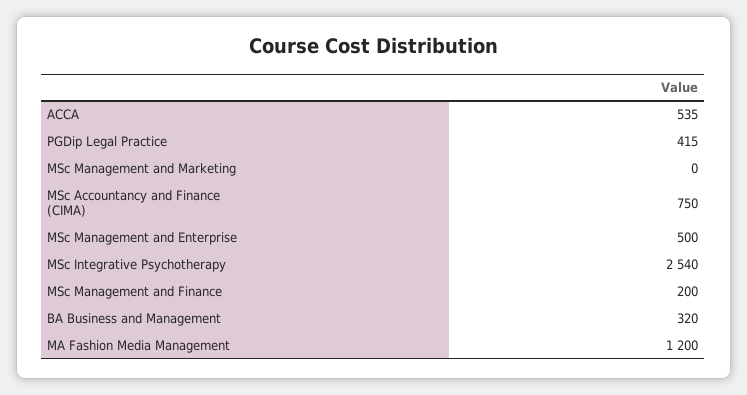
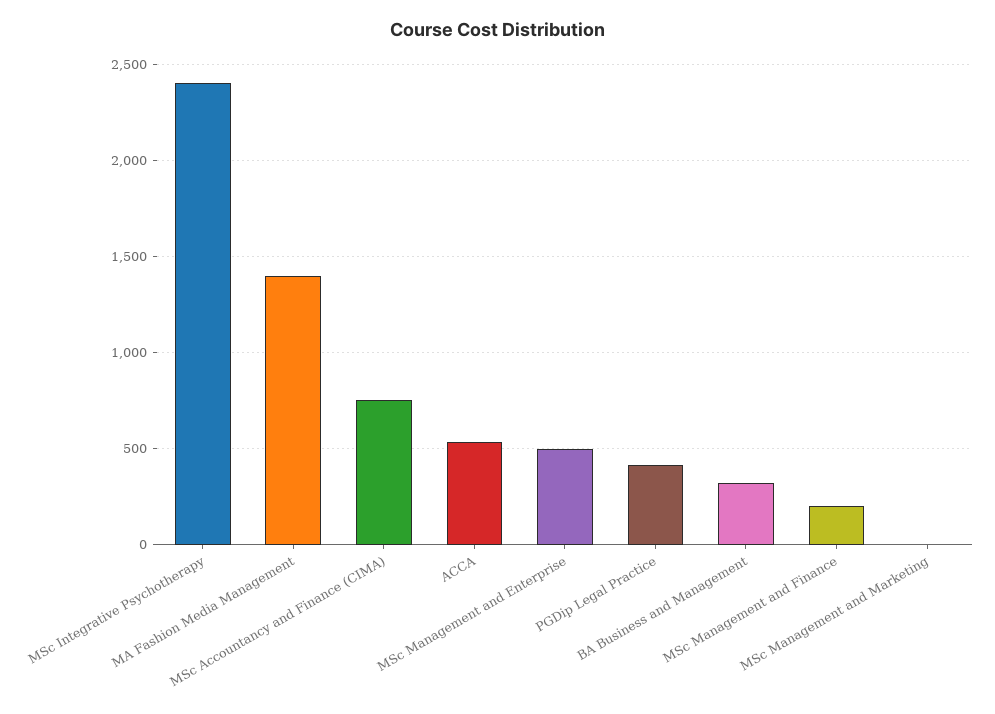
MSc Integrative Psychotherapy: 2540 -> 2400
MA Fashion Media Management: 1200 -> 1400

